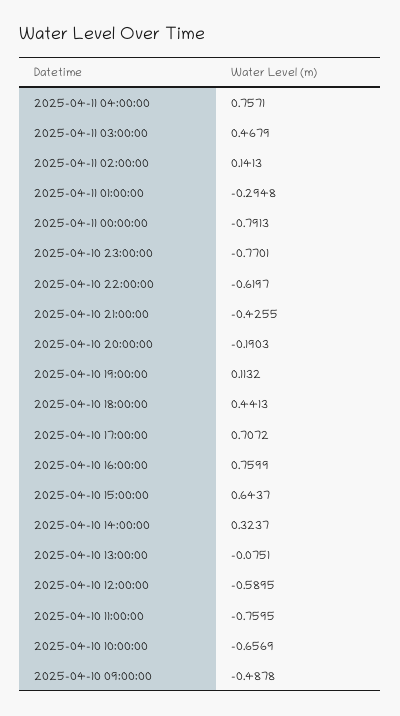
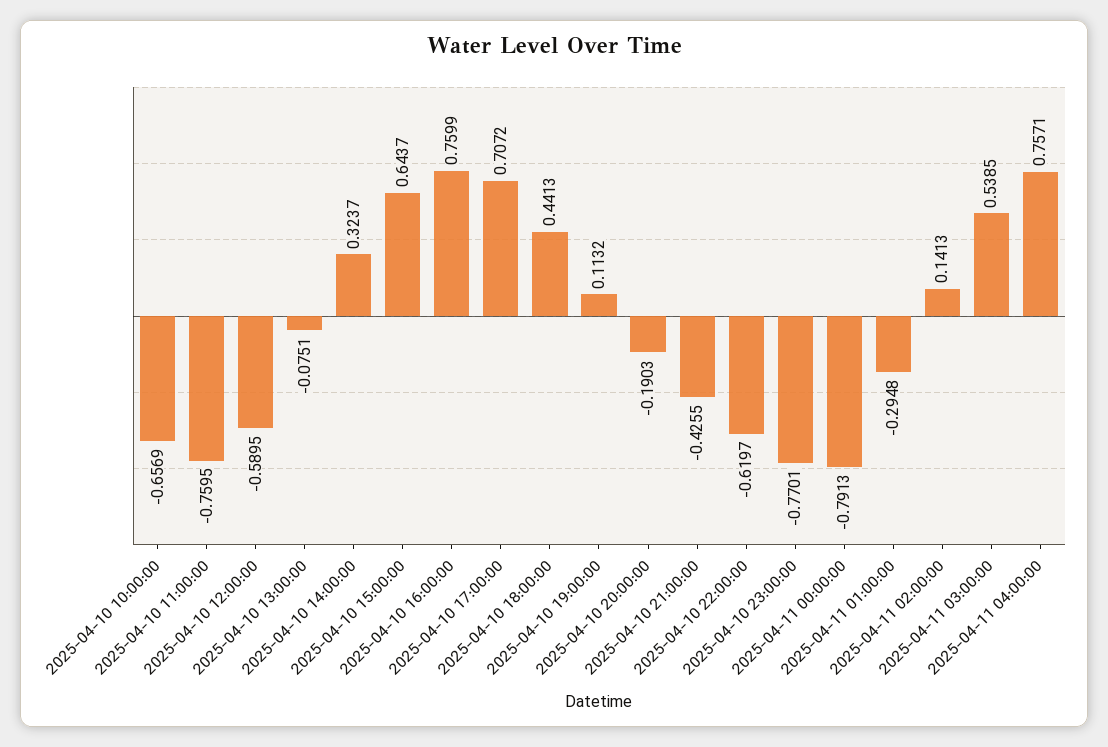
2025-04-11 03:00:00: 0.4679 -> 0.5385
2025-04-10 09:00:00: -0.4878 -> none

